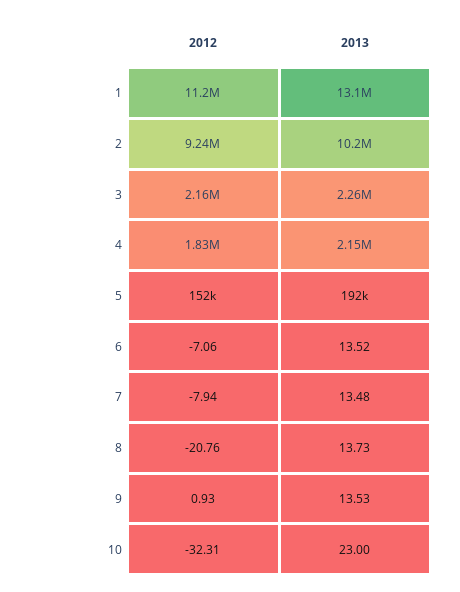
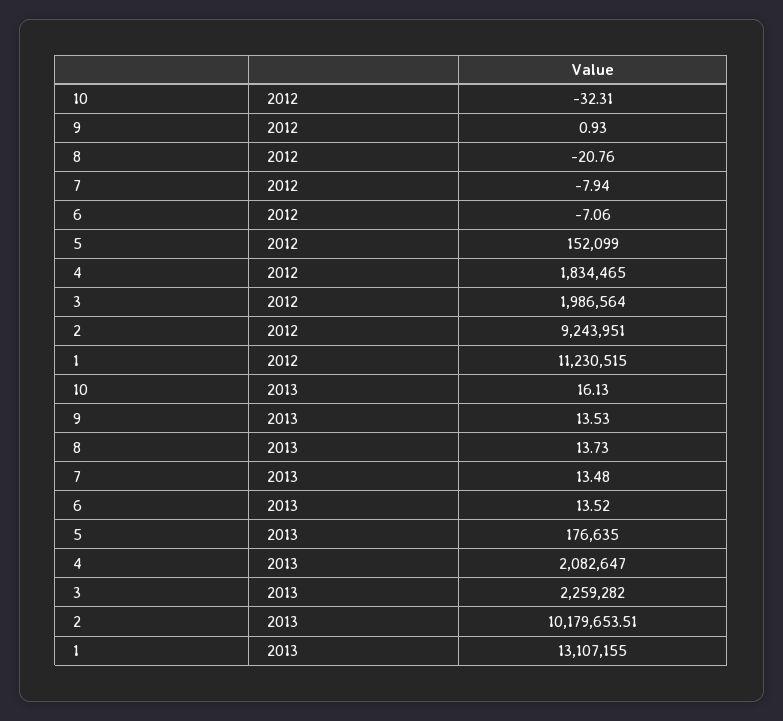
2012, 3: 2160000 -> 1986564
2013, 4: 2150000 -> 2082647
2013, 5: 192000 -> 176635
2013, 10: 23 -> 16.13

